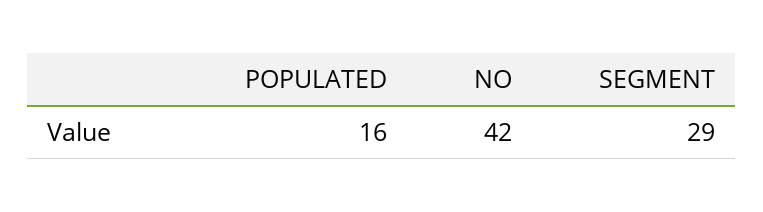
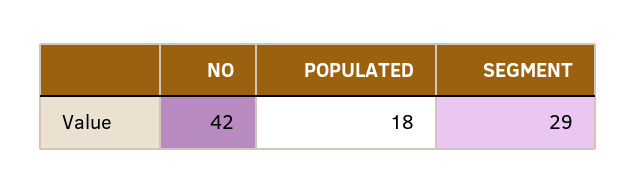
POPULATED: 16 -> 18

